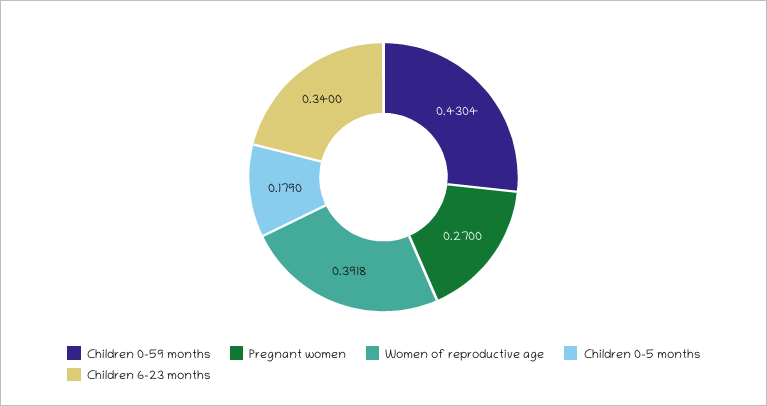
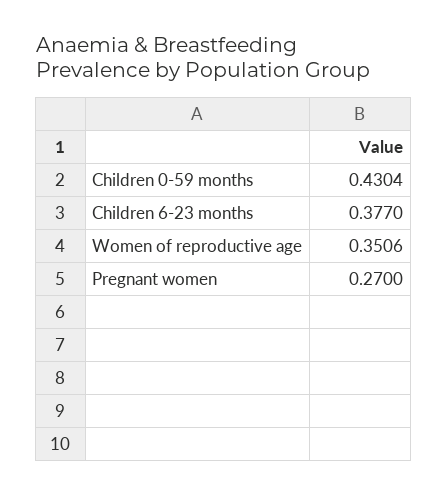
Women of reproductive age: 0.3918 -> 0.3506
Children 0-5 months: 0.179 -> none
Children 6-23 months: 0.34 -> 0.377

